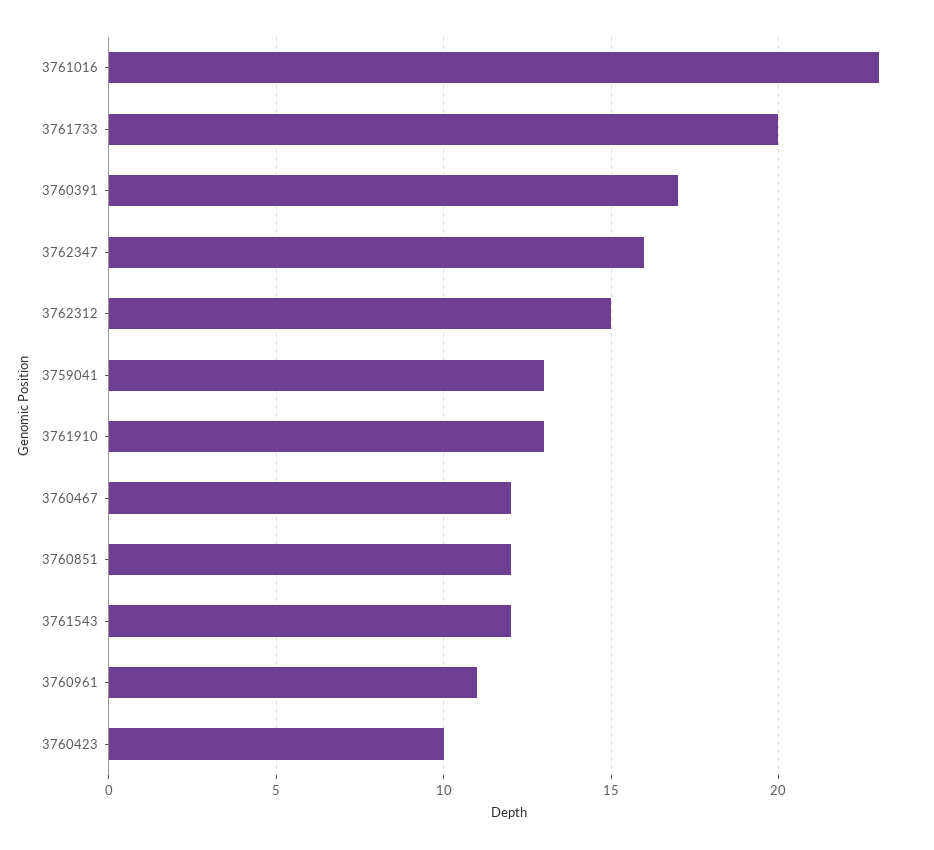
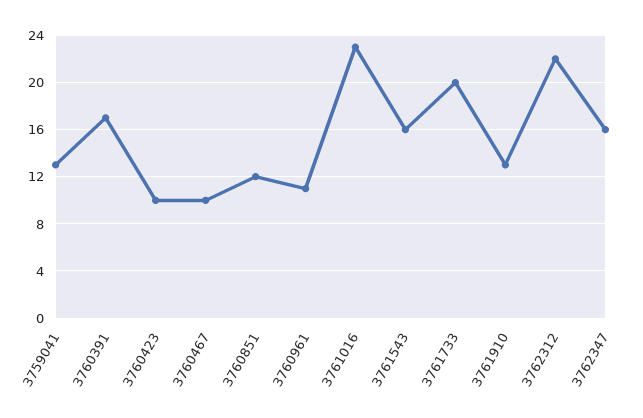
3762312: 15 -> 22
3760467: 12 -> 10
3761543: 12 -> 16

